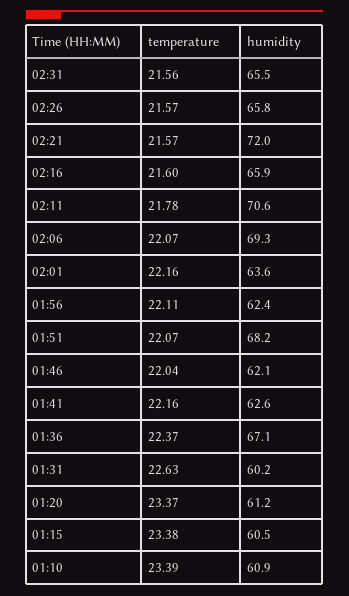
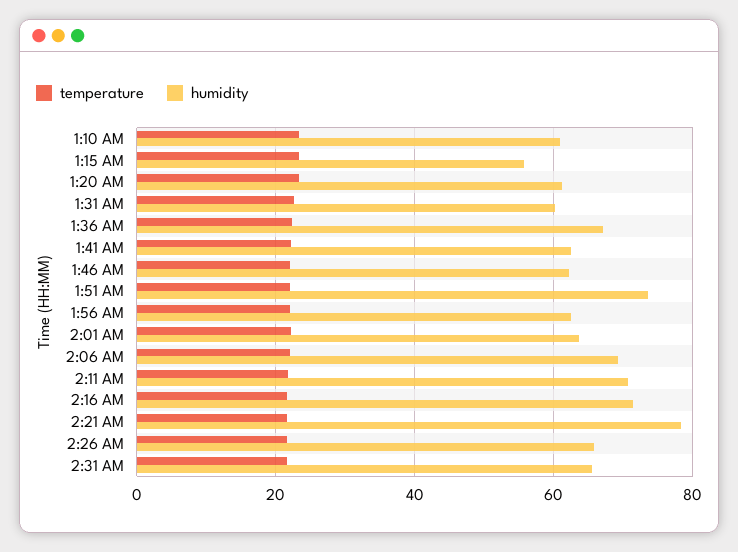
humidity, 02:21: 72 -> 78
humidity, 02:16: 65.9 -> 72
humidity, 01:51: 68.2 -> 74
humidity, 01:15: 60.5 -> 56

